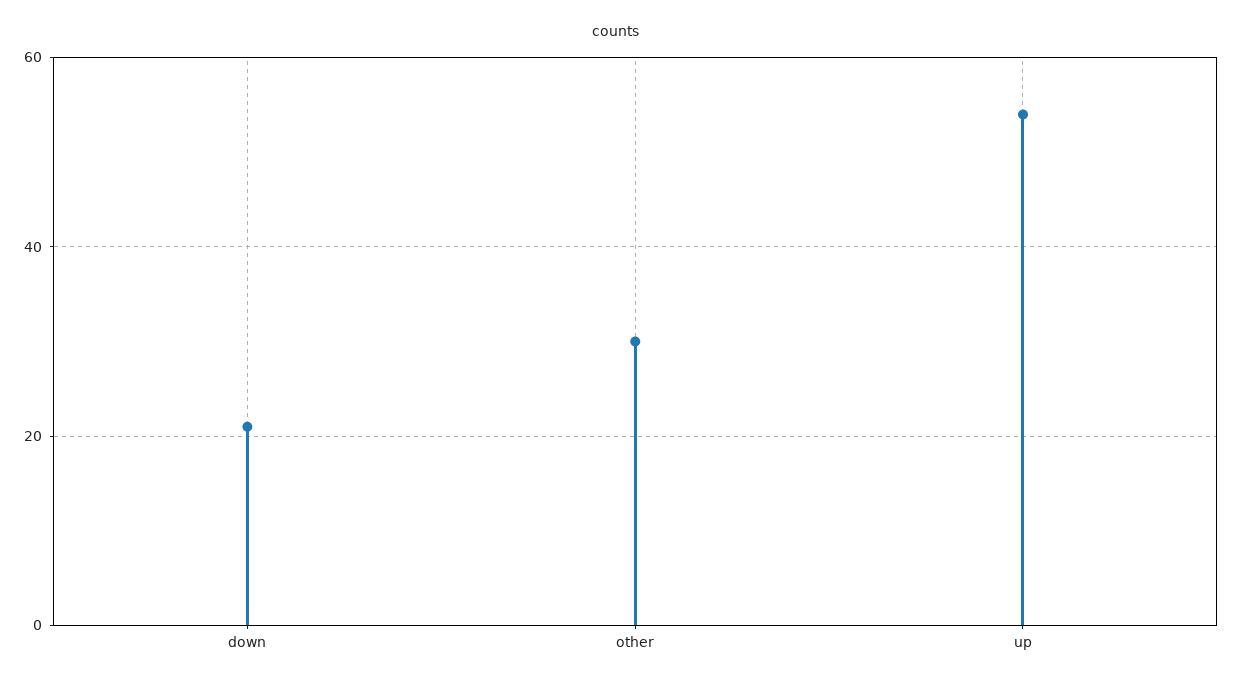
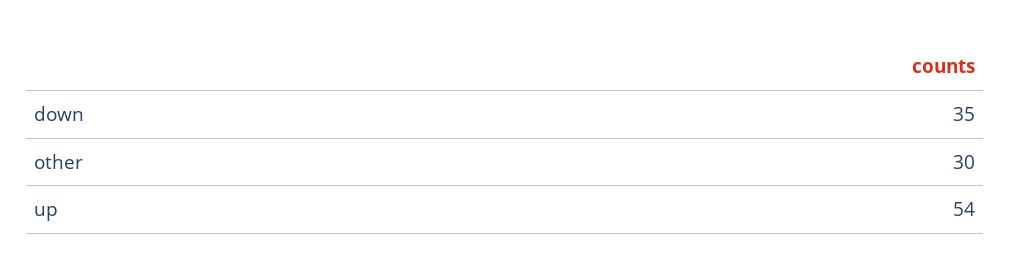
down: 20 -> 35

